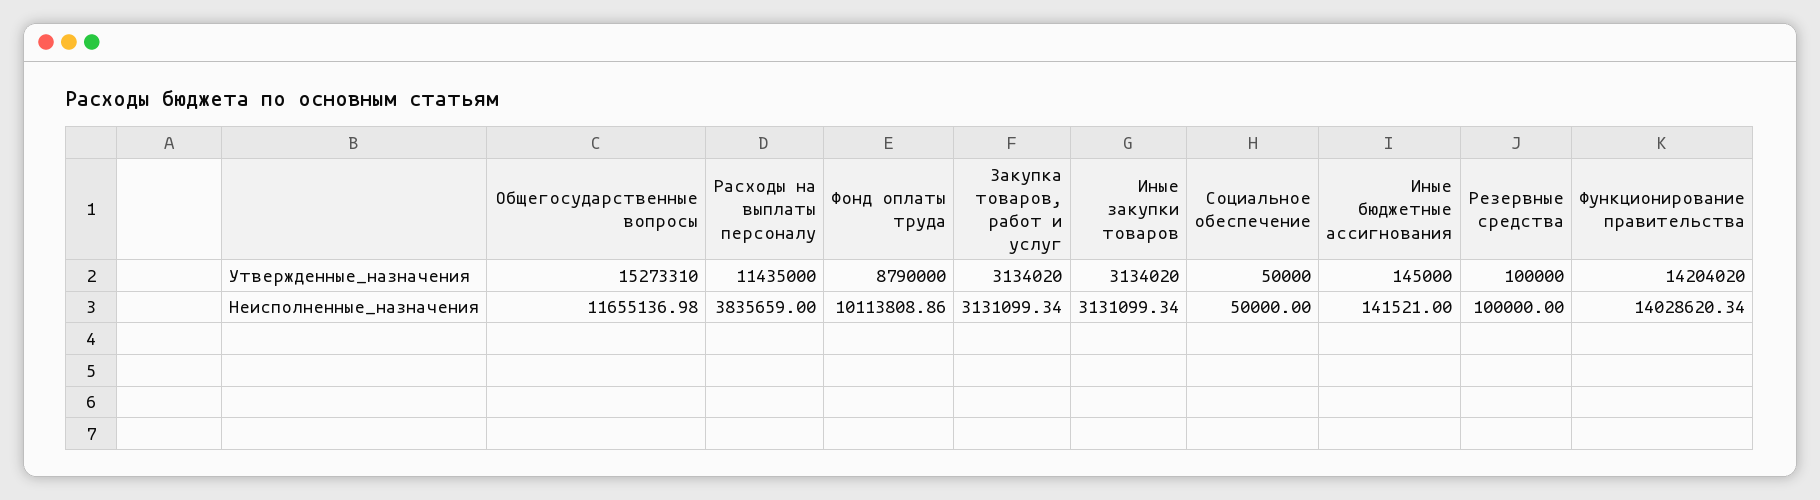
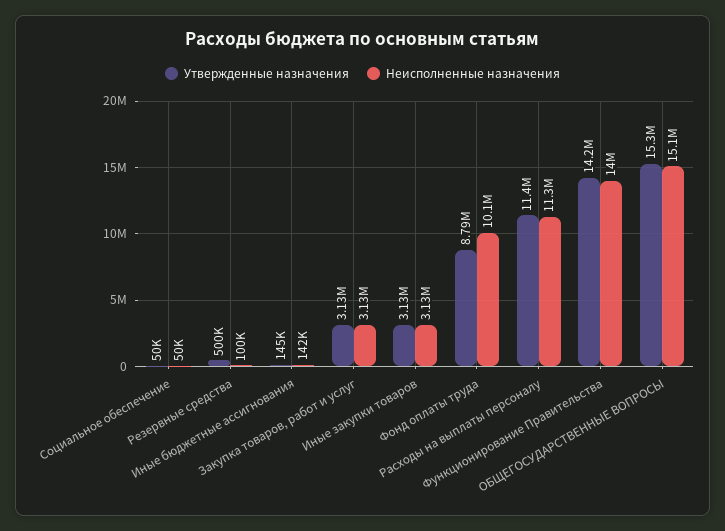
Утвержденные_назначения, Резервные средства: 100000 -> 500000
Неисполненные_назначения, Общегосударственные вопросы: 11655136.98 -> 15100000
Неисполненные_назначения, Расходы на выплаты персоналу: 3835659 -> 11300000

